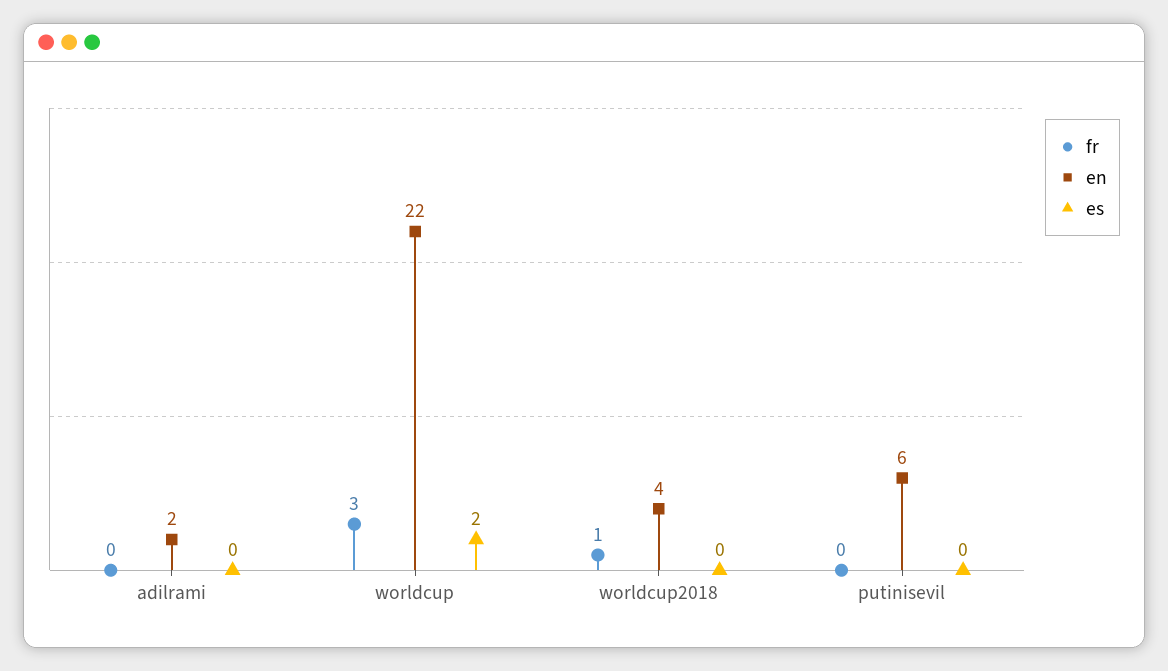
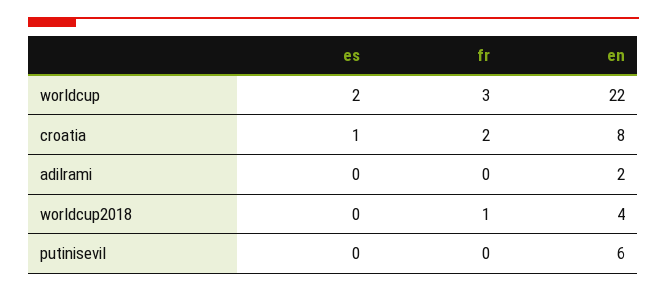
es, croatia: none -> 1
fr, croatia: none -> 2
en, croatia: none -> 8

